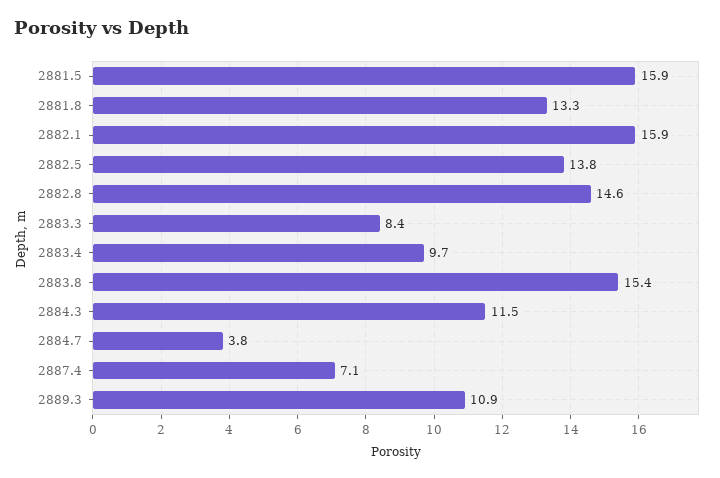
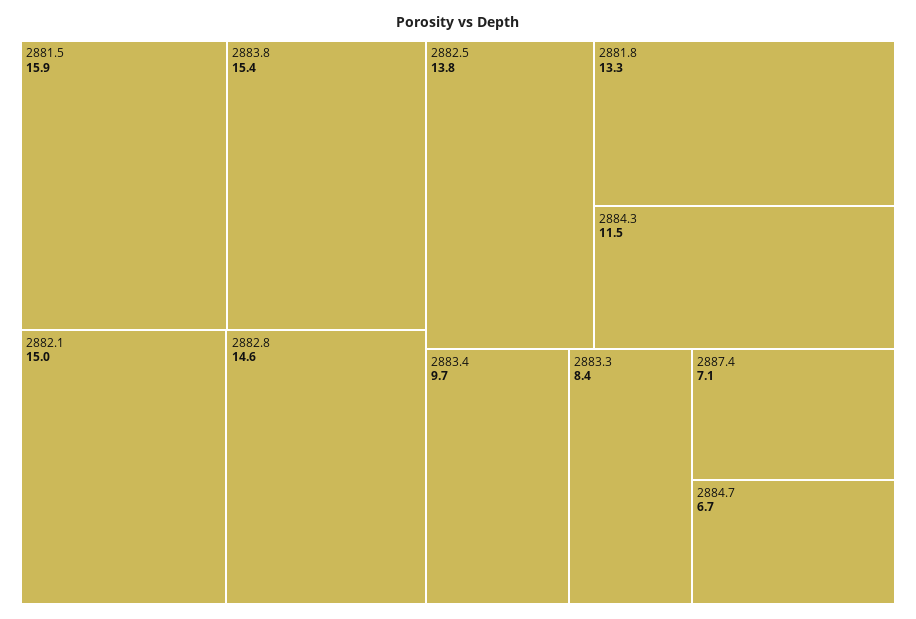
2882.1: 15.9 -> 15
2884.7: 3.8 -> 6.7
2889.3: 10.9 -> none

